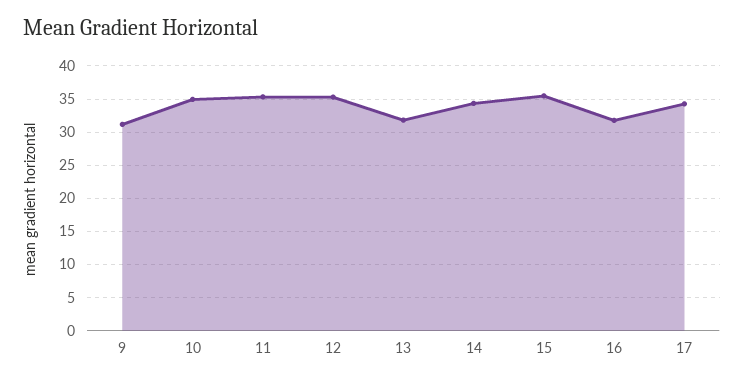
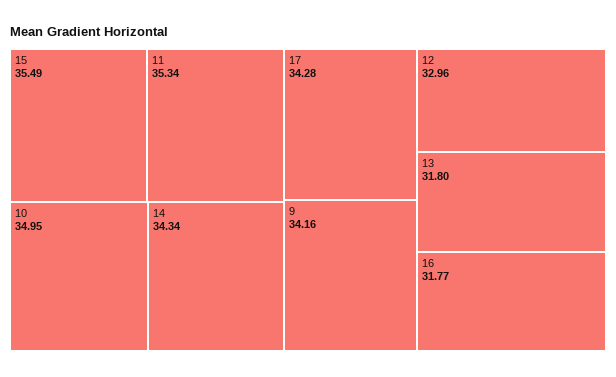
9: 31 -> 34.16
12: 35 -> 32.96

